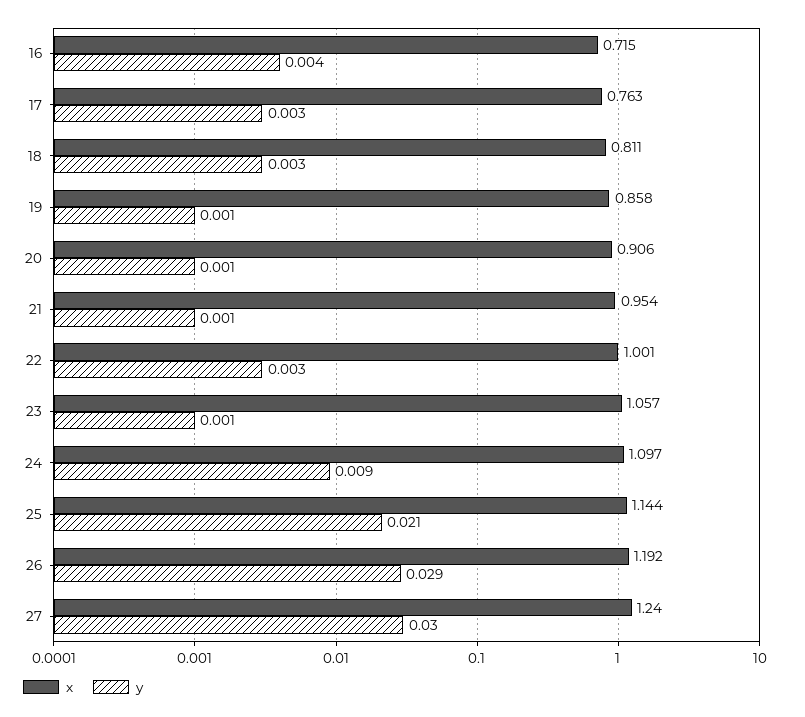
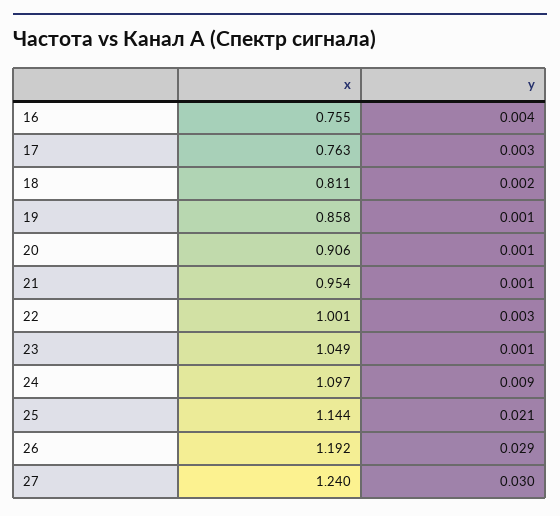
x, 16: 0.715 -> 0.755
y, 18: 0.003 -> 0.002
x, 23: 1.057 -> 1.049

